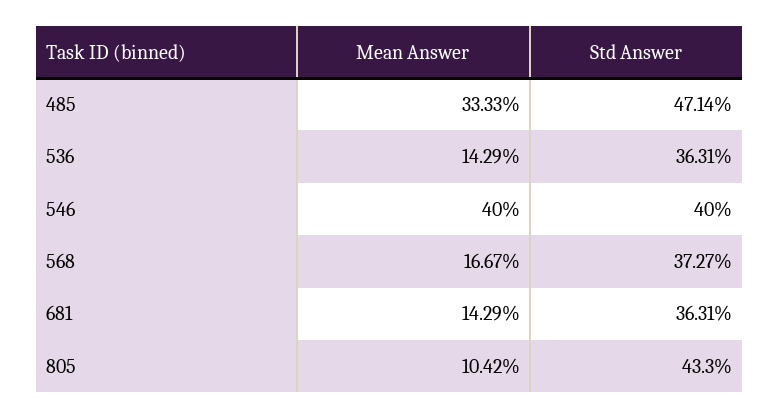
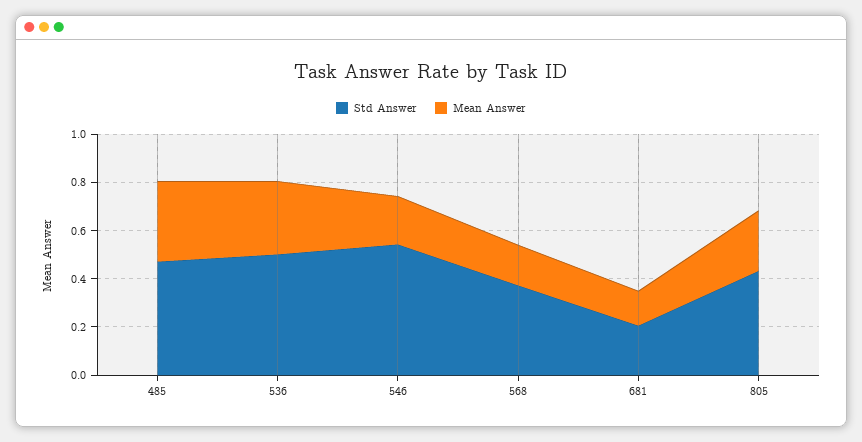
Mean Answer, 536: 0.1429 -> 0.3
Std Answer, 536: 0.3631 -> 0.5
Mean Answer, 546: 0.4 -> 0.2
Std Answer, 546: 0.4 -> 0.55
Std Answer, 681: 0.3631 -> 0.2
Mean Answer, 805: 0.1042 -> 0.25

